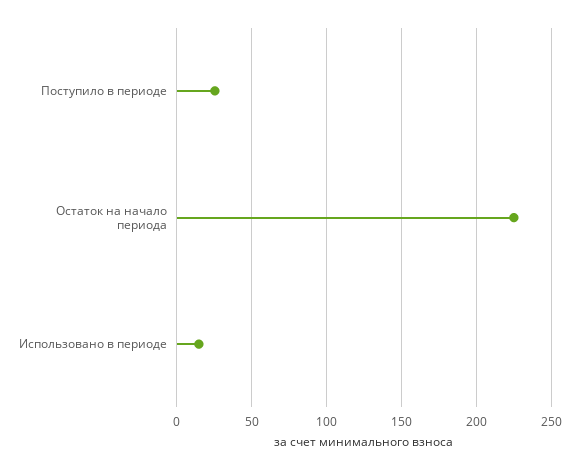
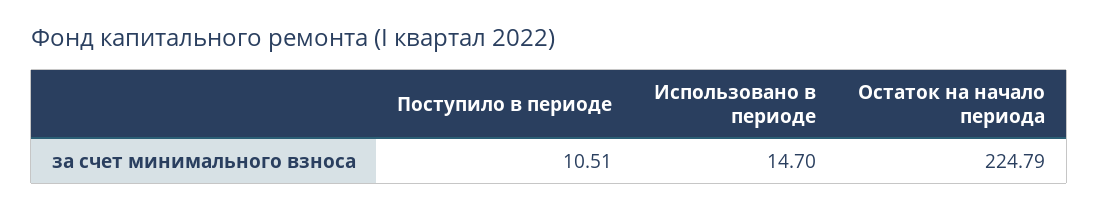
Поступило в периоде: 25 -> 10.51

